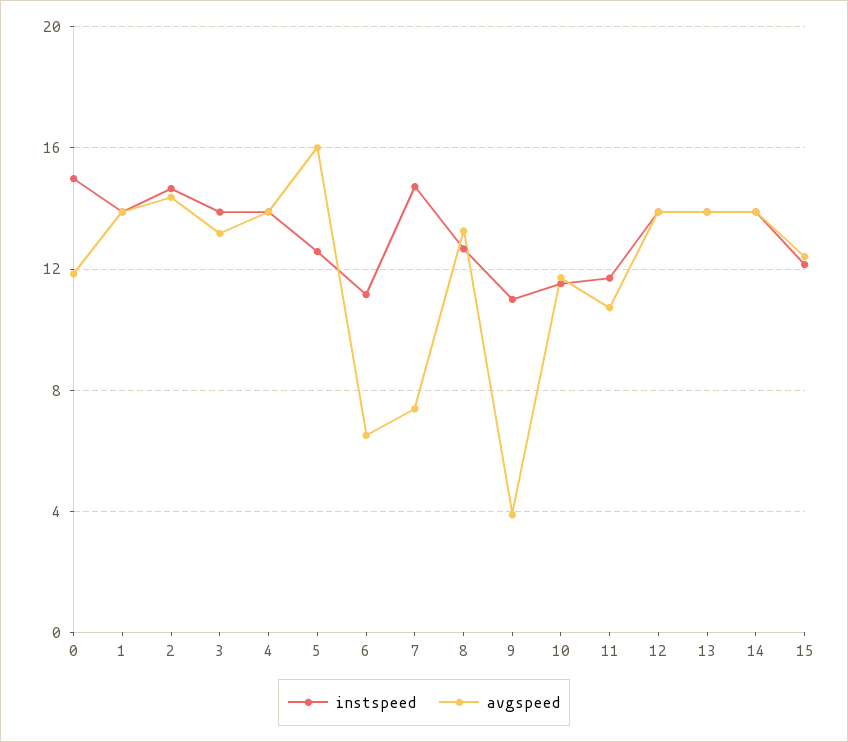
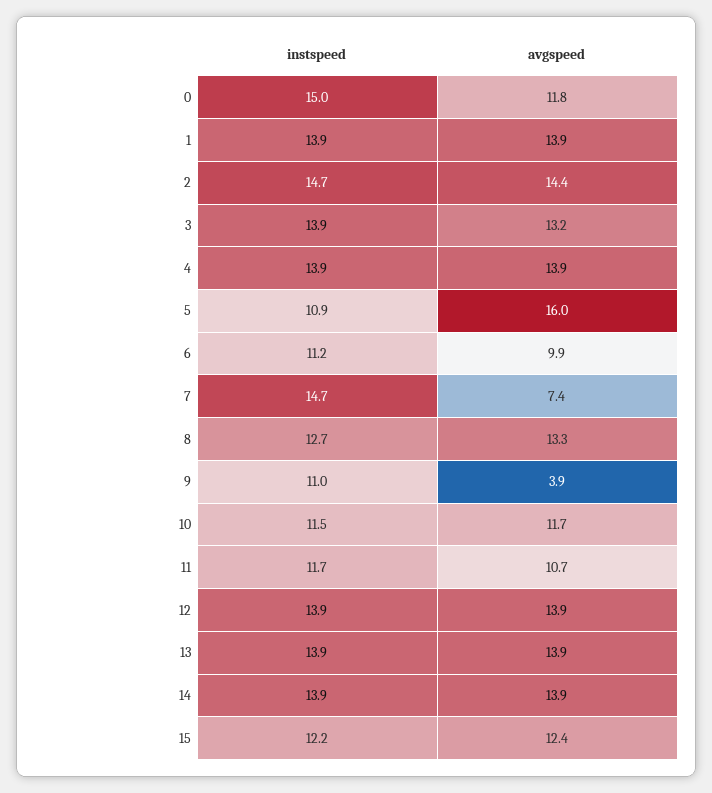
instspeed, 5: 12.5 -> 10.9
avgspeed, 6: 6.5 -> 9.9

